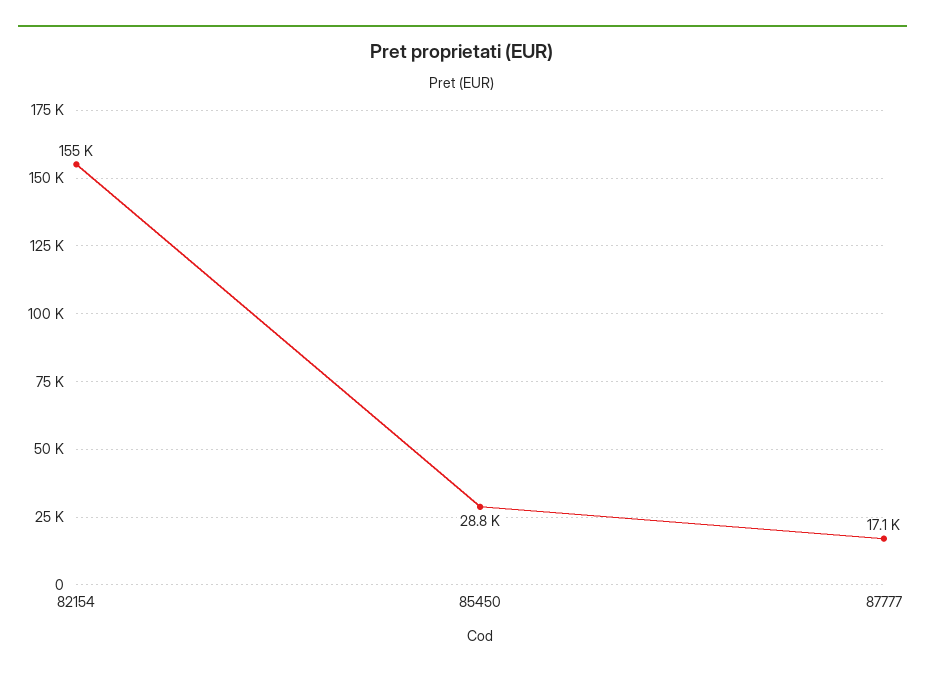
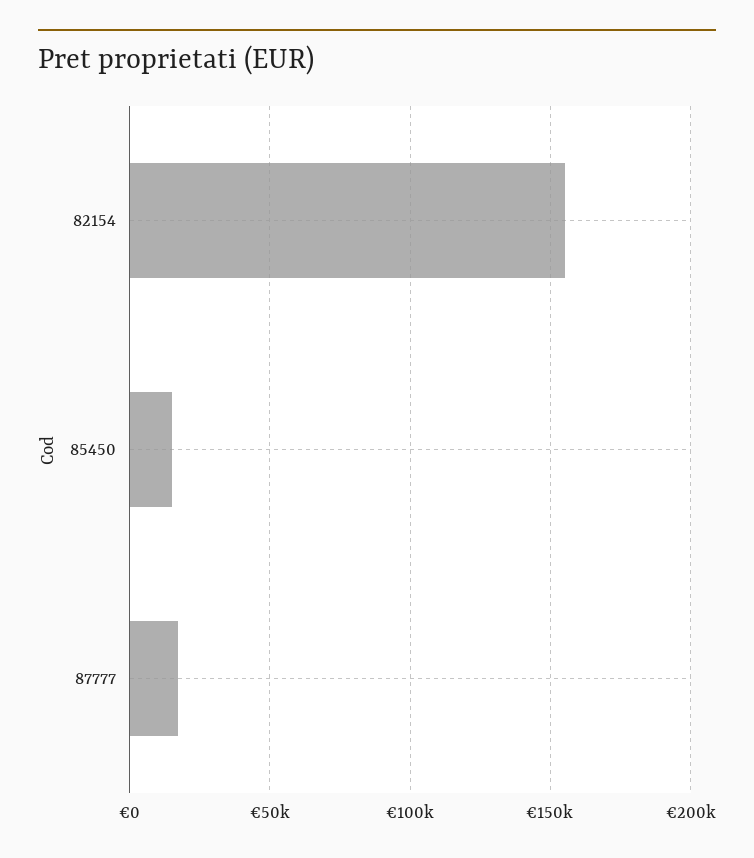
85450: 28800 -> 15000

